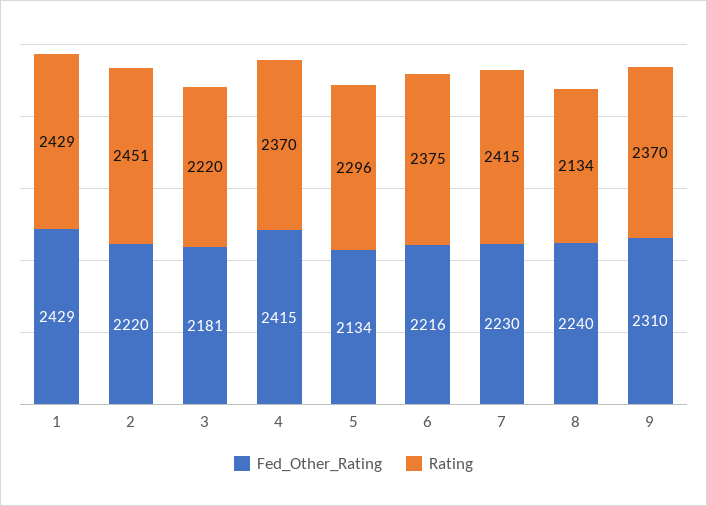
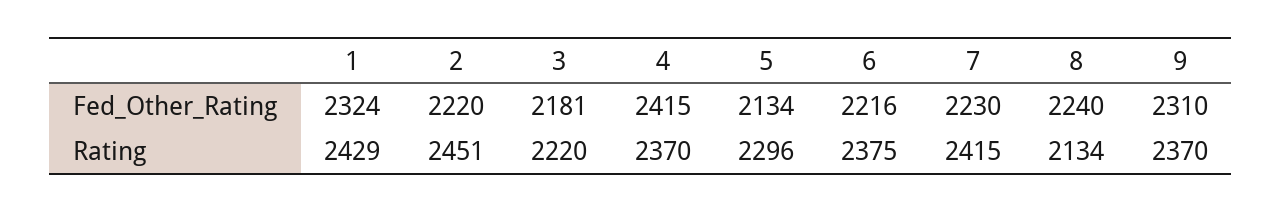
Fed_Other_Rating, 1: 2429 -> 2324

